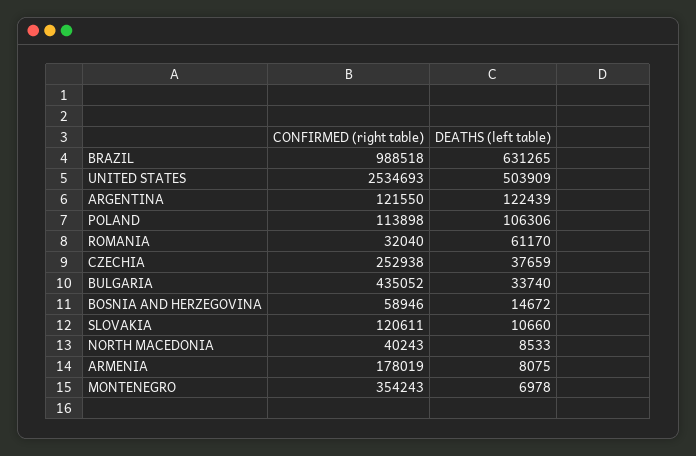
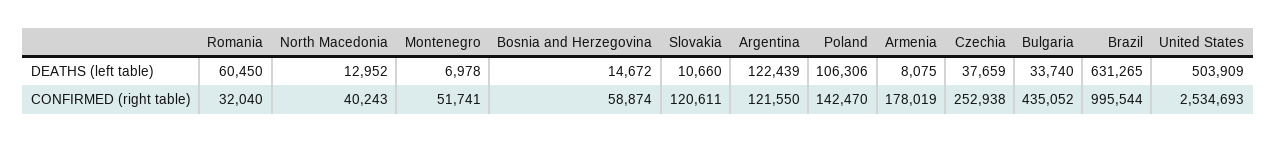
CONFIRMED (right table), BRAZIL: 988518 -> 995544
CONFIRMED (right table), POLAND: 113898 -> 142470
DEATHS (left table), ROMANIA: 61170 -> 60450
CONFIRMED (right table), BOSNIA AND HERZEGOVINA: 58946 -> 58874
DEATHS (left table), NORTH MACEDONIA: 8533 -> 12952
CONFIRMED (right table), MONTENEGRO: 354243 -> 51741

